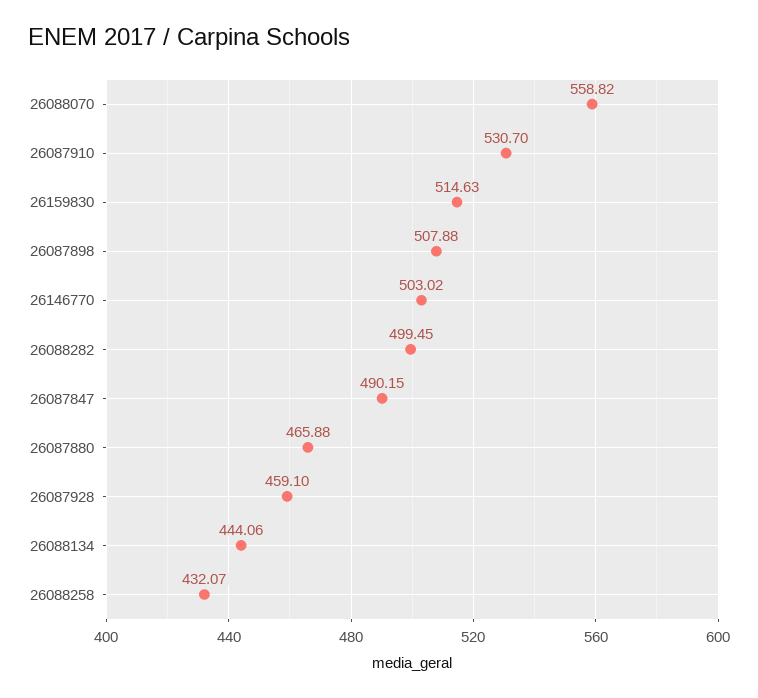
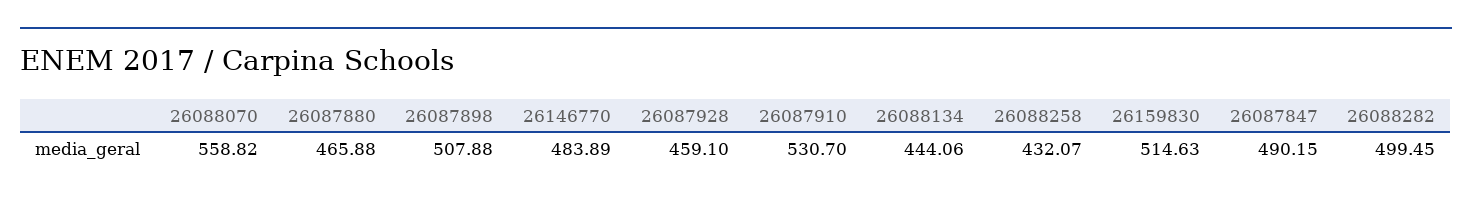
26146770: 503.02 -> 483.89

